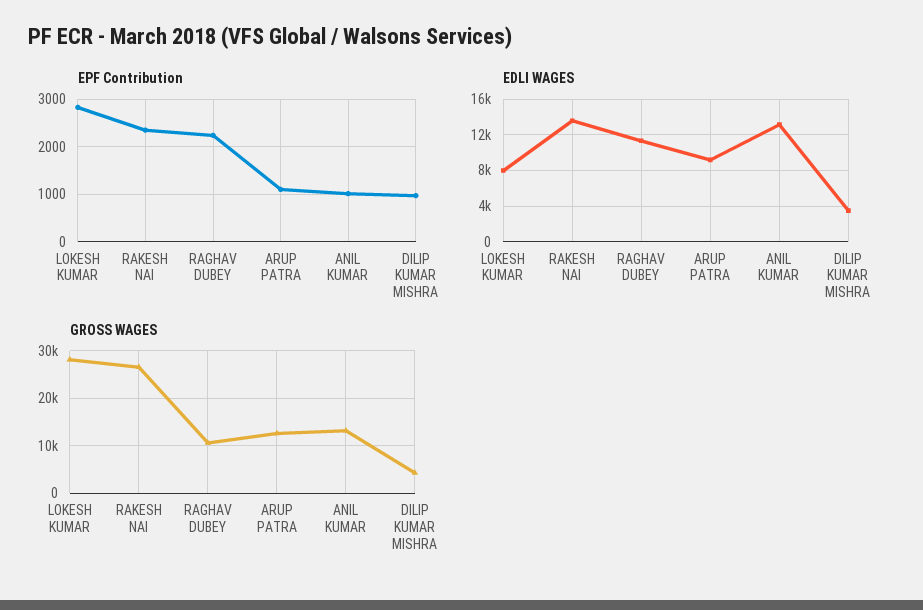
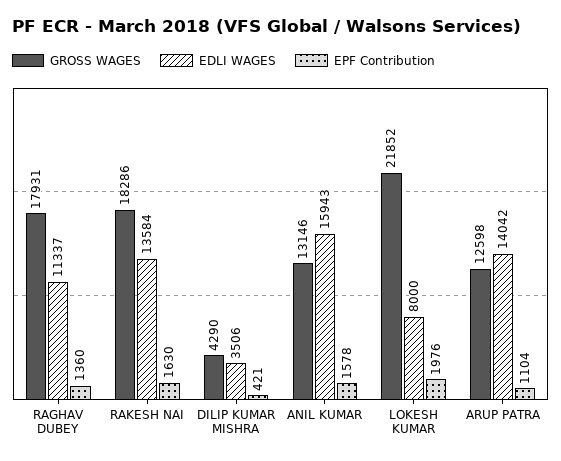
EPF Contribution, LOKESH KUMAR: 2800 -> 1976
EPF Contribution, RAKESH NAI: 2400 -> 1630
EPF Contribution, RAGHAV DUBEY: 2200 -> 1360
EPF Contribution, ANIL KUMAR: 1000 -> 1578
EPF Contribution, DILIP KUMAR MISHRA: 1000 -> 421
EDLI WAGES, ARUP PATRA: 9000 -> 14042
EDLI WAGES, ANIL KUMAR: 13000 -> 15943
GROSS WAGES, LOKESH KUMAR: 28000 -> 21852
GROSS WAGES, RAKESH NAI: 26000 -> 18286
GROSS WAGES, RAGHAV DUBEY: 10000 -> 17931

